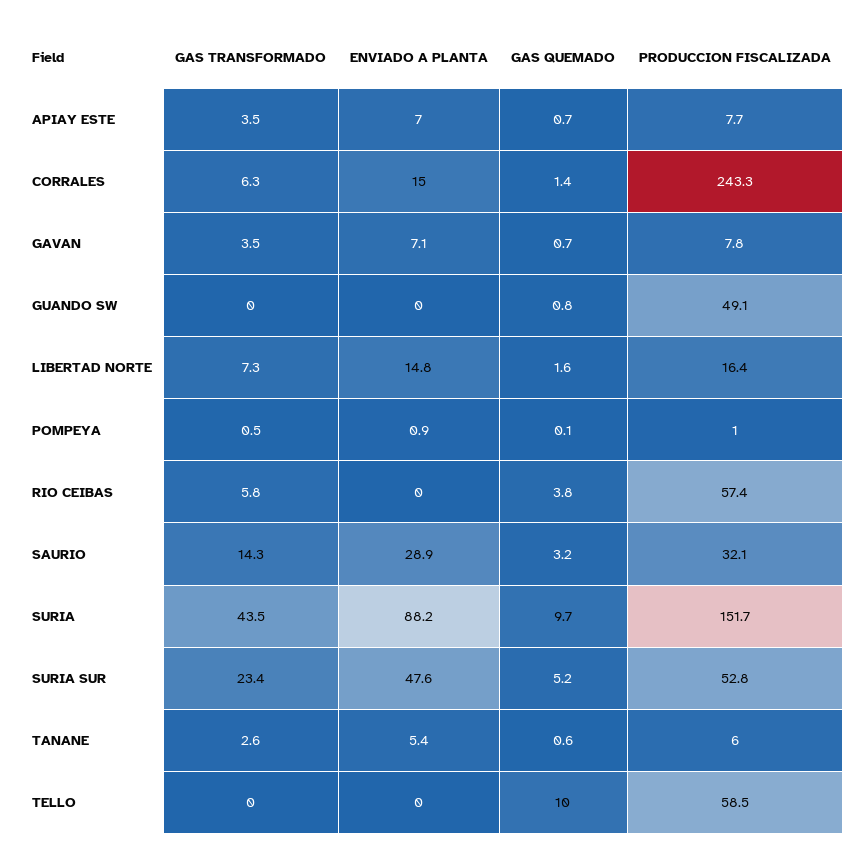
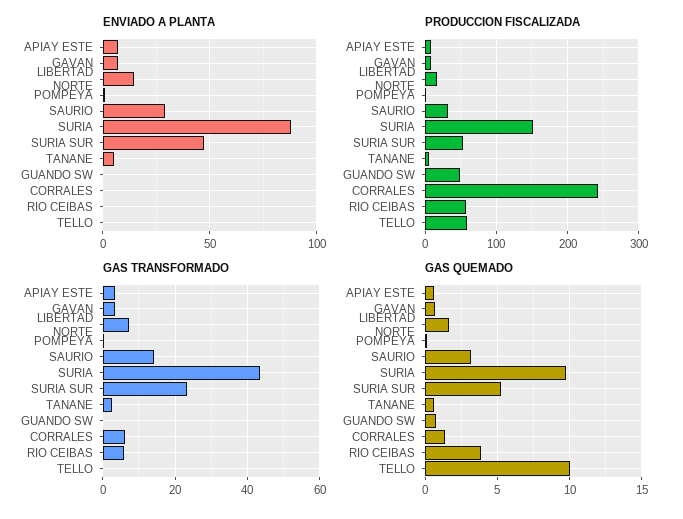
ENVIADO A PLANTA, CORRALES: 15 -> 0

